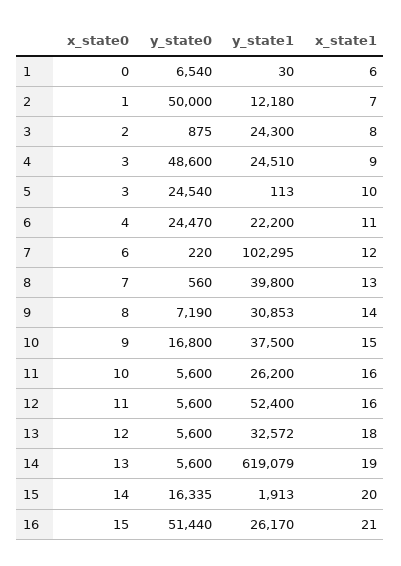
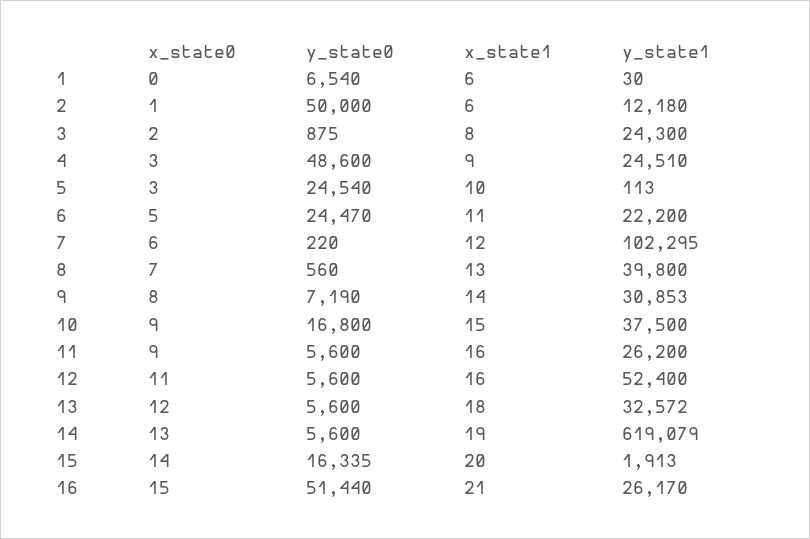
x_state1, 2: 7 -> 6
x_state0, 6: 4 -> 5
x_state0, 11: 10 -> 9

